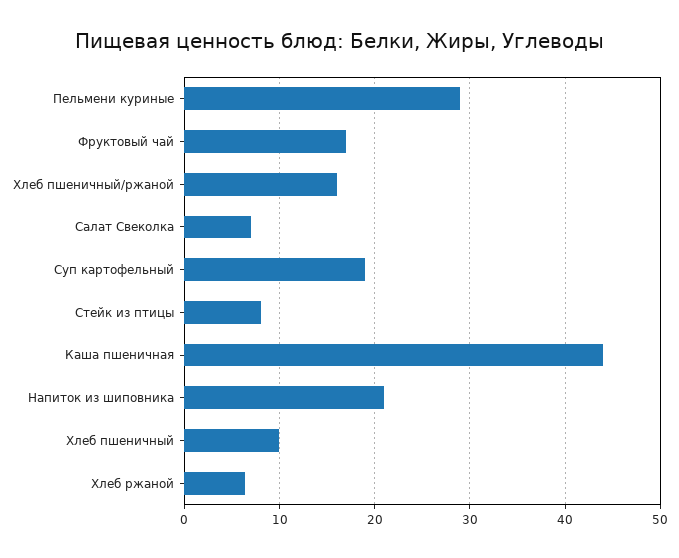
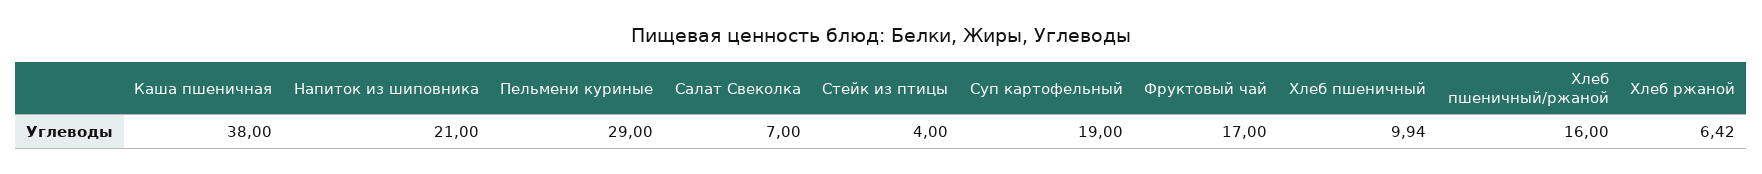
Стейк из птицы: 8 -> 4
Каша пшеничная: 44 -> 38

